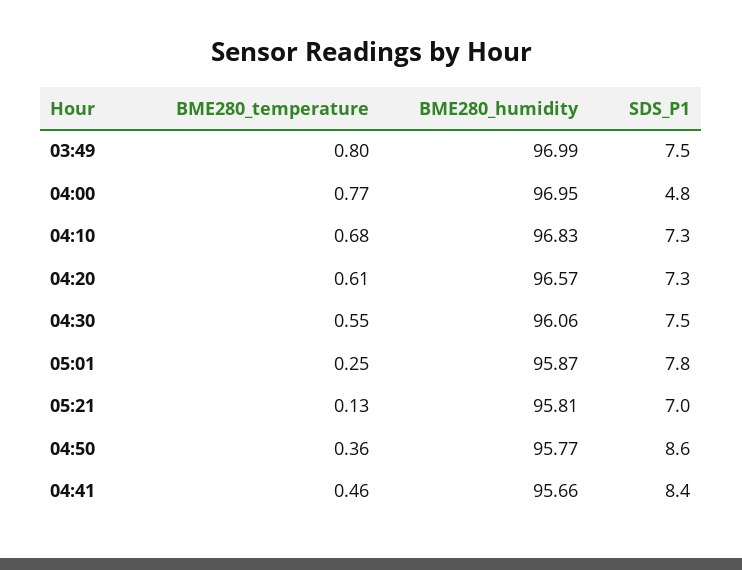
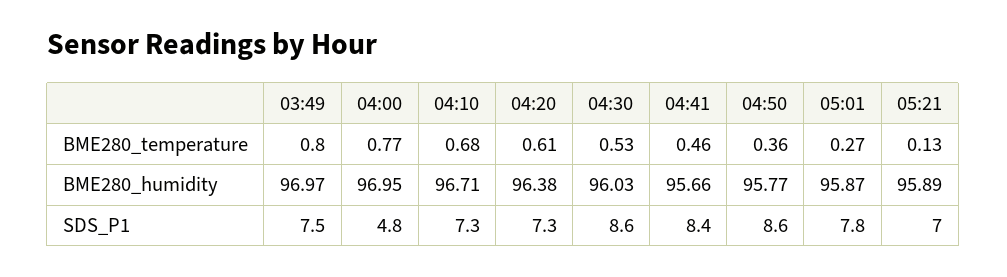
BME280_humidity, 03:49: 96.99 -> 96.97
BME280_humidity, 04:10: 96.83 -> 96.71
BME280_humidity, 04:20: 96.57 -> 96.38
BME280_temperature, 04:30: 0.55 -> 0.53
BME280_humidity, 04:30: 96.06 -> 96.03
SDS_P1, 04:30: 7.5 -> 8.6
BME280_temperature, 05:01: 0.25 -> 0.27
BME280_humidity, 05:21: 95.81 -> 95.89

